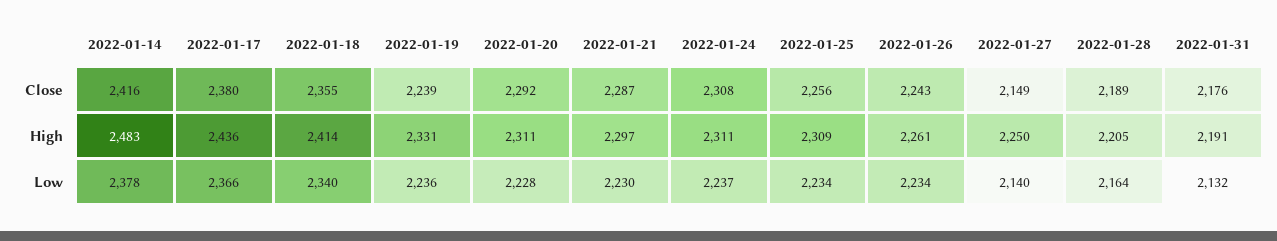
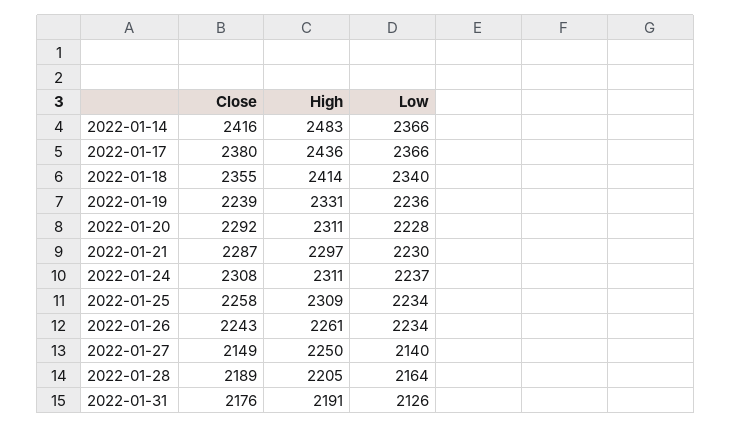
2022-01-25, Close: 2256 -> 2258
2022-01-14, Low: 2378 -> 2366
2022-01-31, Low: 2132 -> 2126

